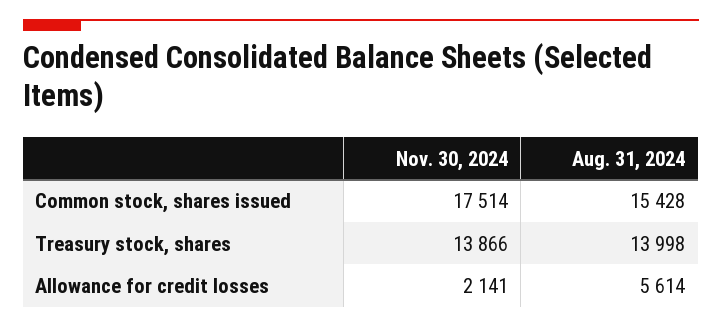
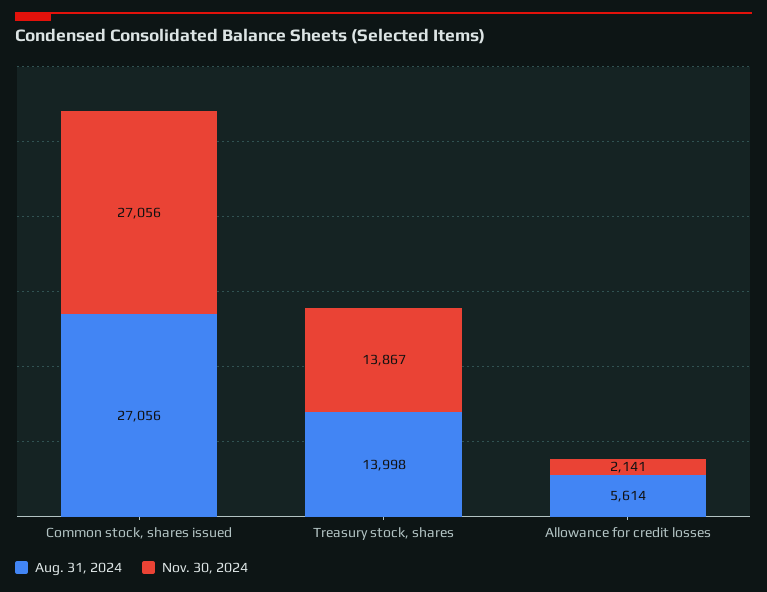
Nov. 30, 2024, Common stock, shares issued: 17514 -> 27056
Aug. 31, 2024, Common stock, shares issued: 15428 -> 27056
Nov. 30, 2024, Treasury stock, shares: 13866 -> 13867

